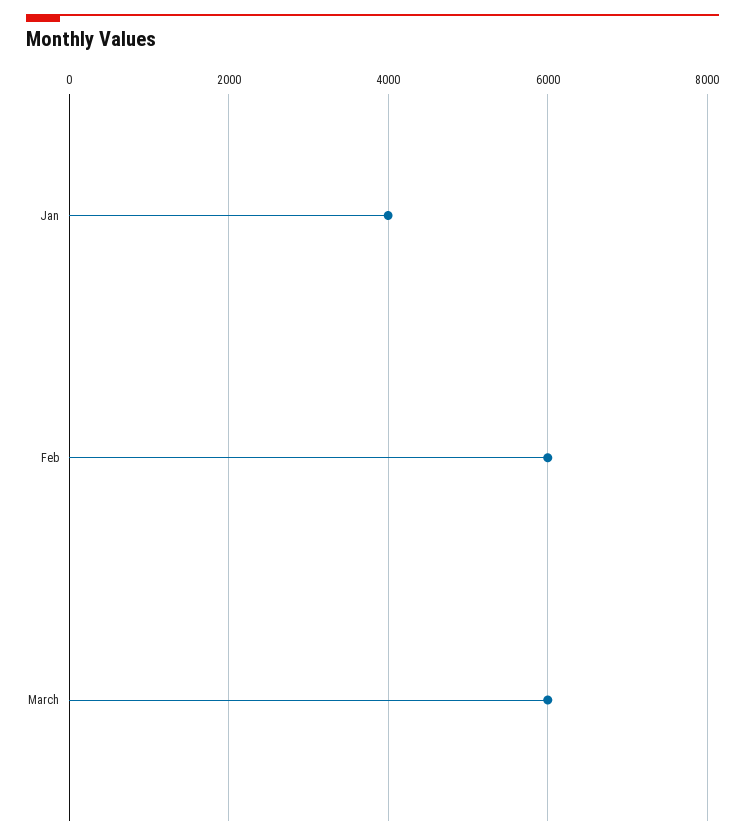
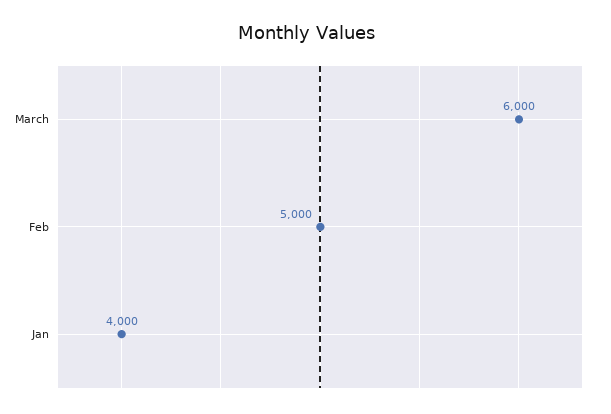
Feb: 6000 -> 5000

